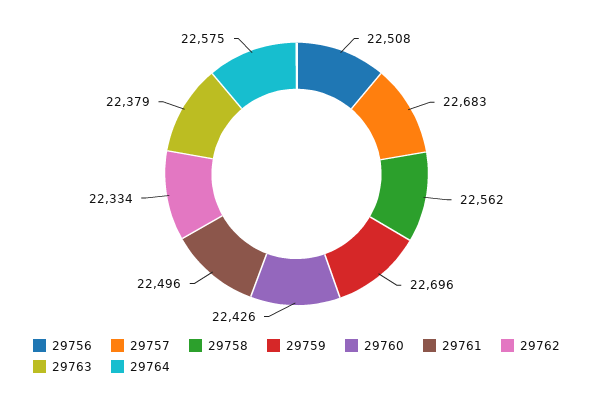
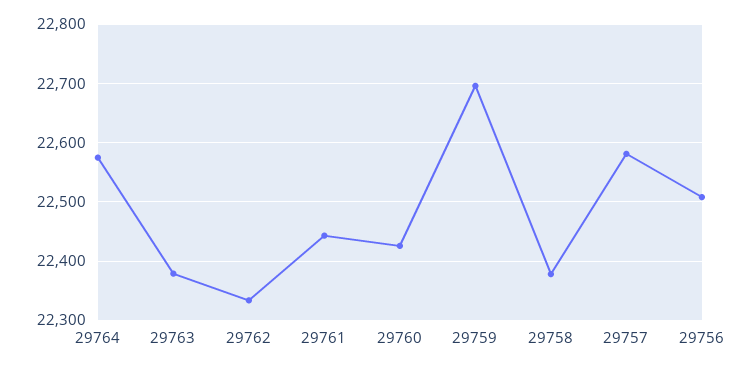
29757: 22683 -> 22580
29758: 22562 -> 22380
29761: 22496 -> 22440

